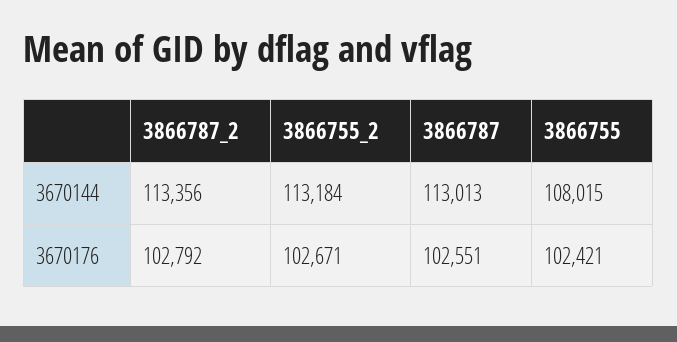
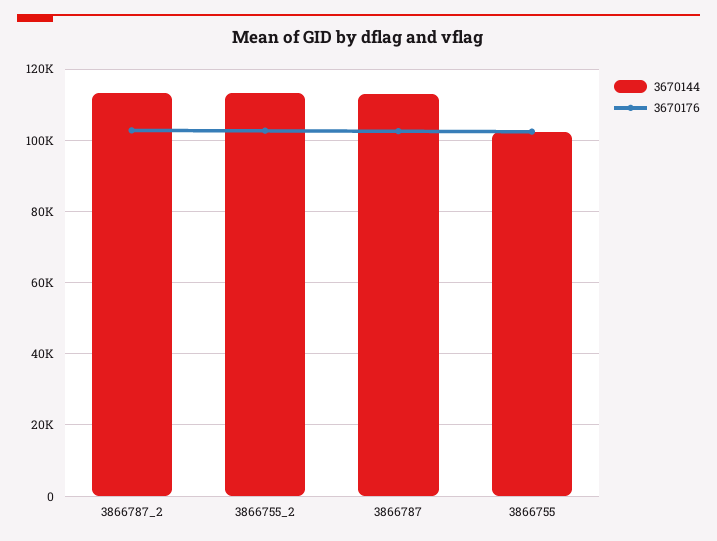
3670144, 3866755: 108015 -> 102000

